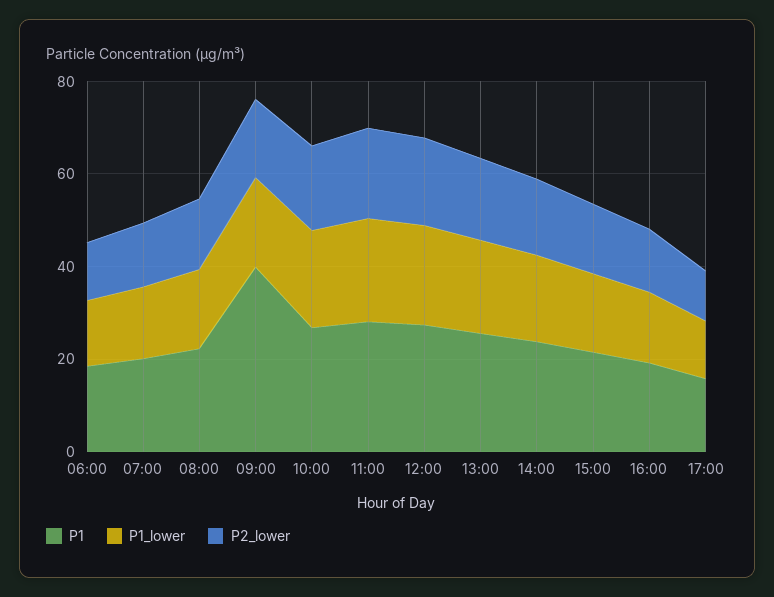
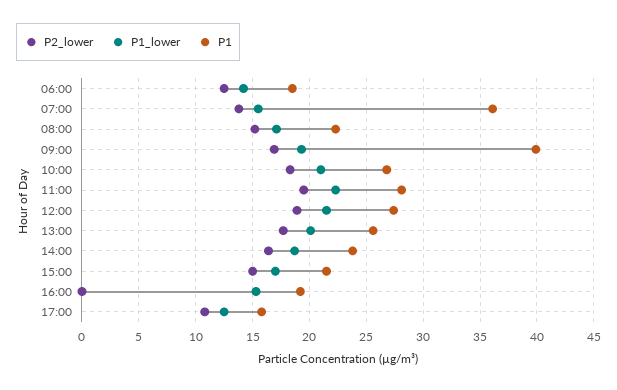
P1, 07:00: 20 -> 36
P2_lower, 16:00: 15 -> 0

